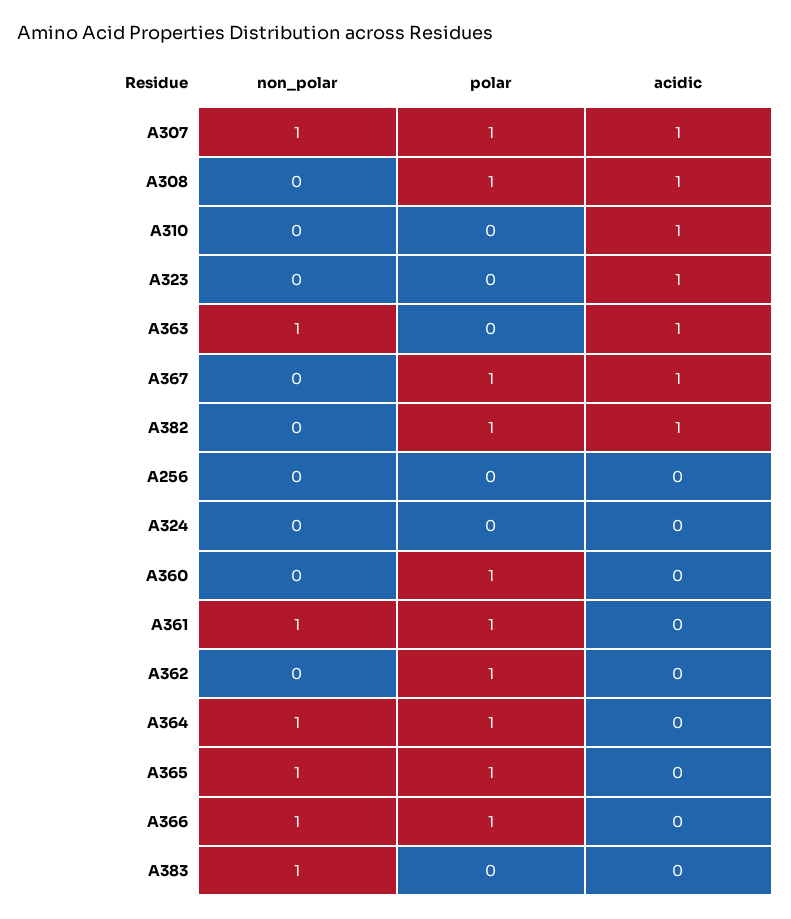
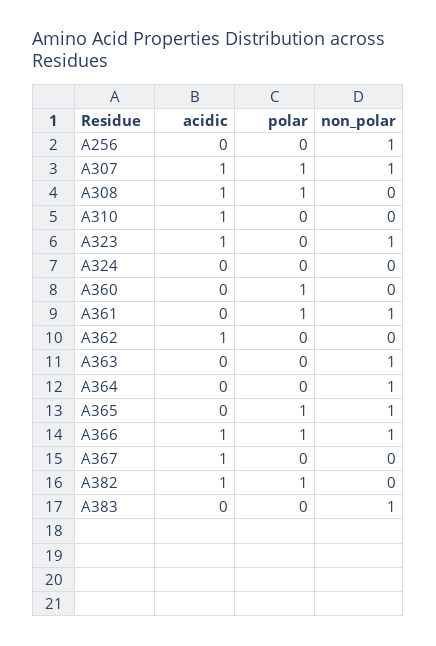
non_polar, A323: 0 -> 1
acidic, A363: 1 -> 0
polar, A367: 1 -> 0
non_polar, A256: 0 -> 1
polar, A362: 1 -> 0
acidic, A362: 0 -> 1
polar, A364: 1 -> 0
acidic, A366: 0 -> 1

